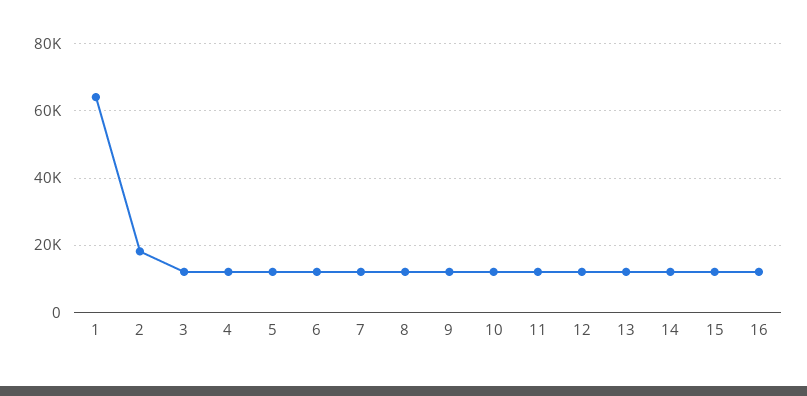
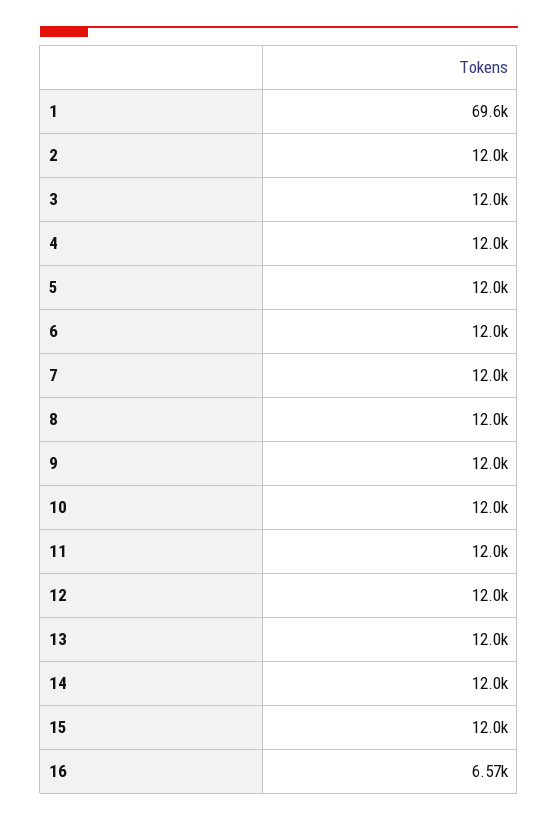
1: 64000 -> 69600
2: 18000 -> 12000
16: 12000 -> 6570

